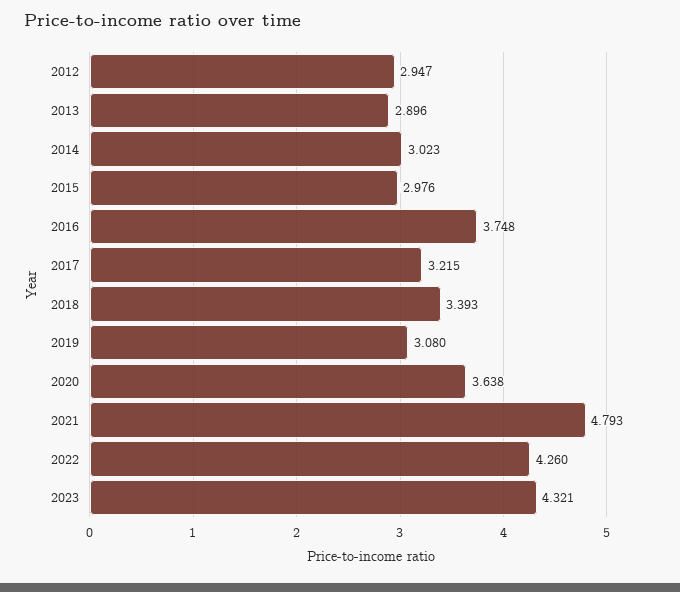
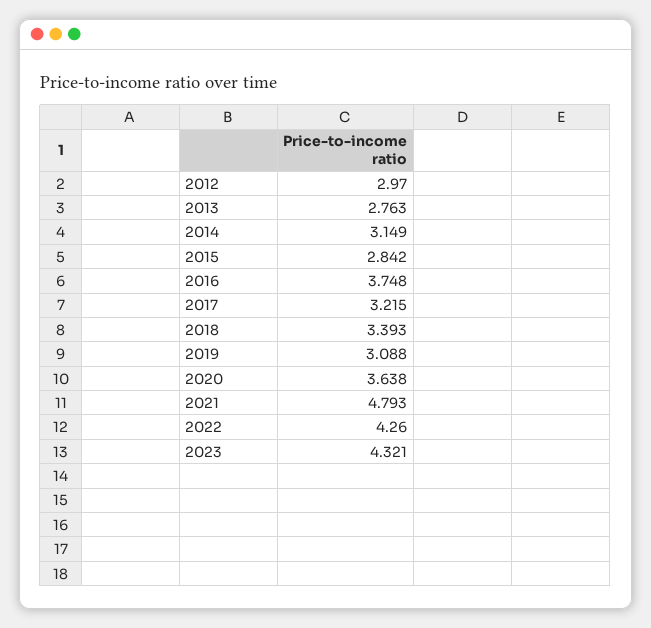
2012: 2.947 -> 2.97
2013: 2.896 -> 2.763
2014: 3.023 -> 3.149
2015: 2.976 -> 2.842
2019: 3.08 -> 3.088

